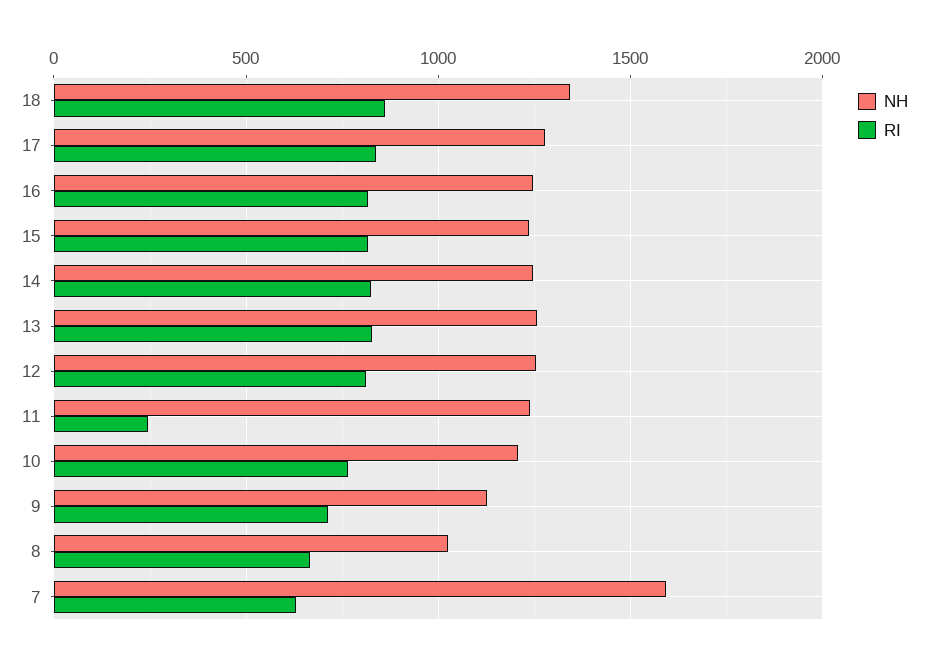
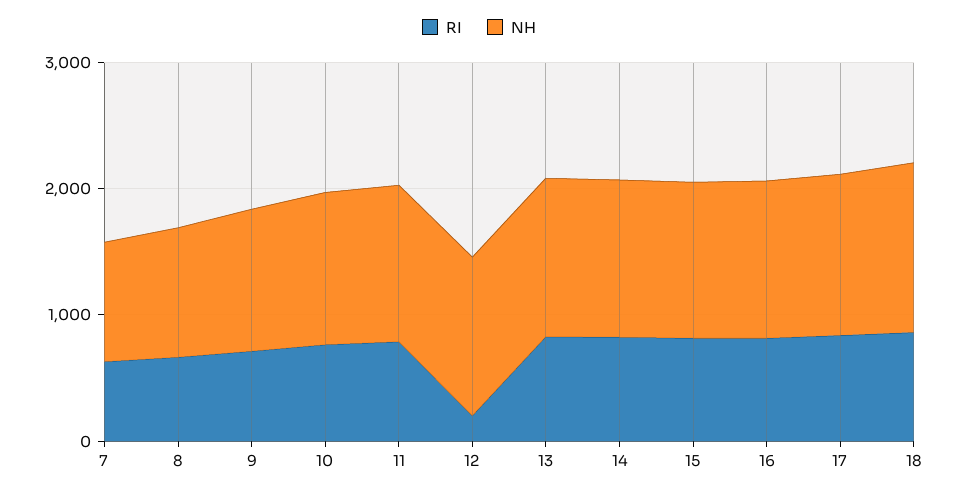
RI, 12: 800 -> 200
RI, 11: 250 -> 800
NH, 7: 1600 -> 1000

